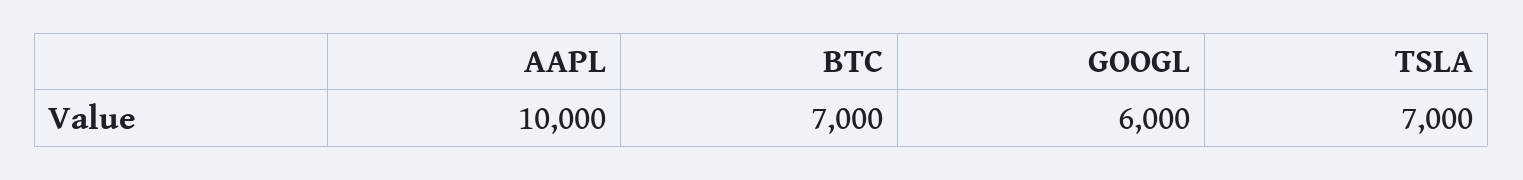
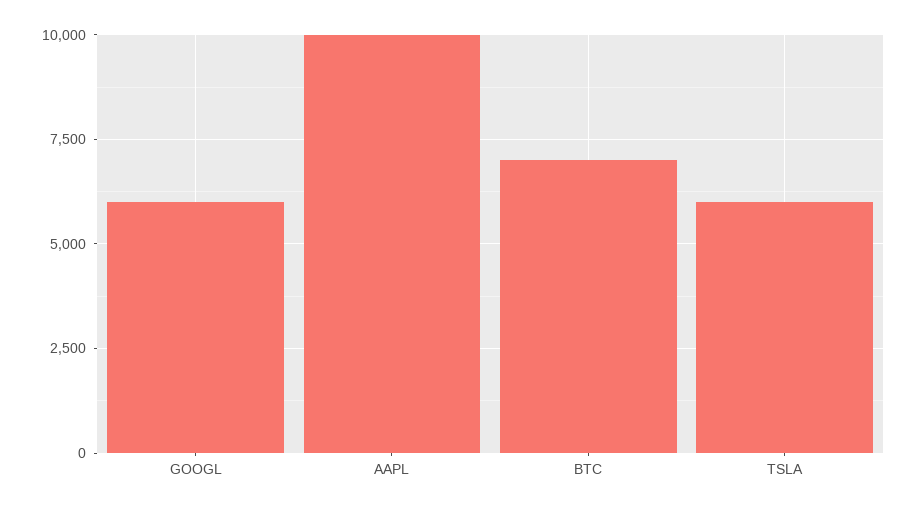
TSLA: 7000 -> 6000

